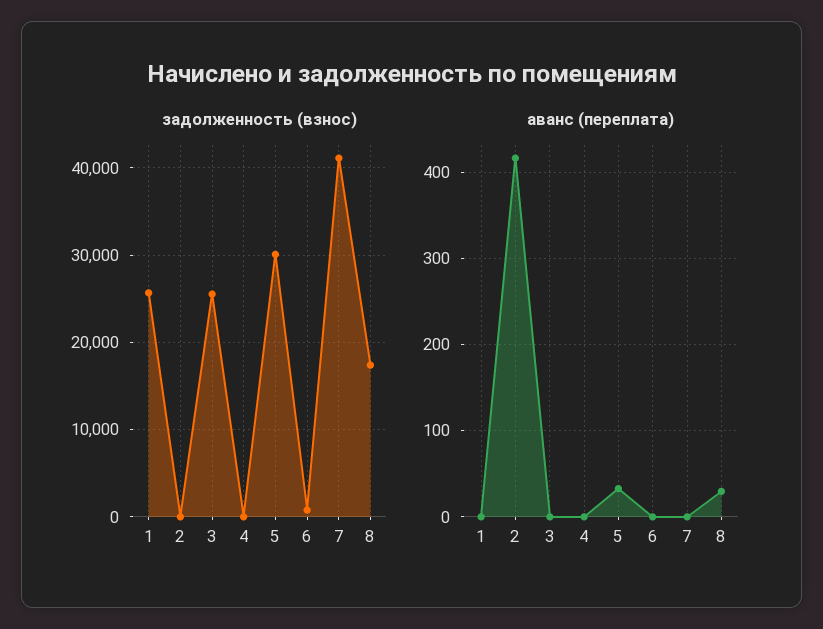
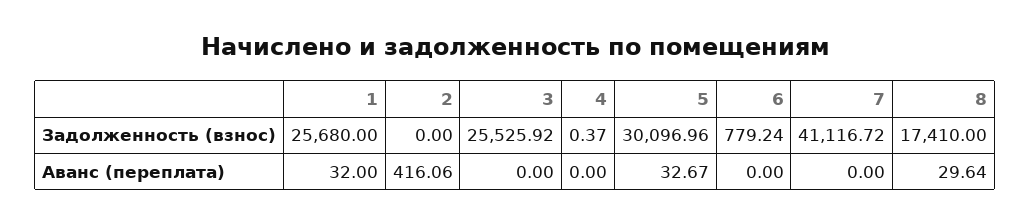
аванс (переплата), 1: 0 -> 32

